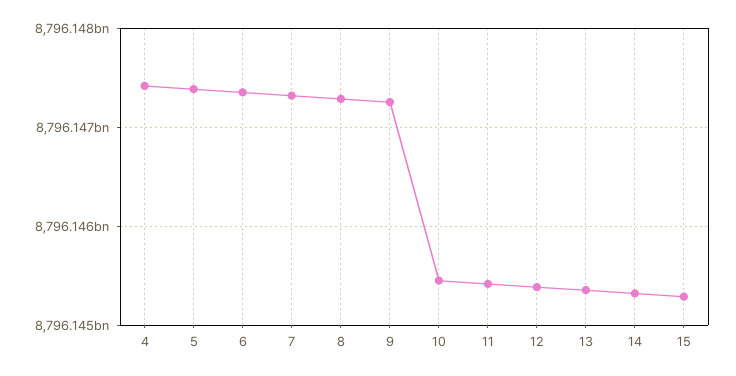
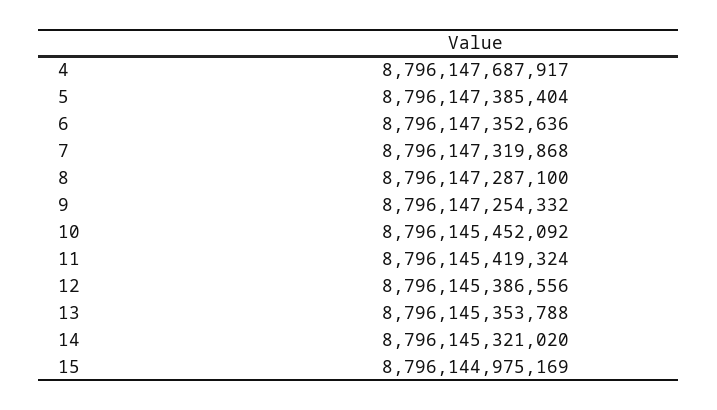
4: 8796147400000 -> 8796147687917
15: 8796145300000 -> 8796144975169

